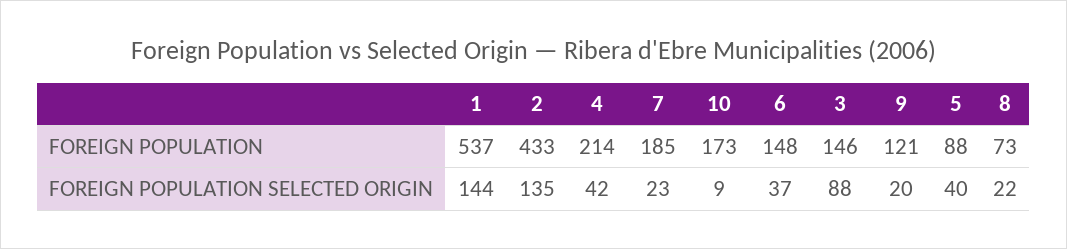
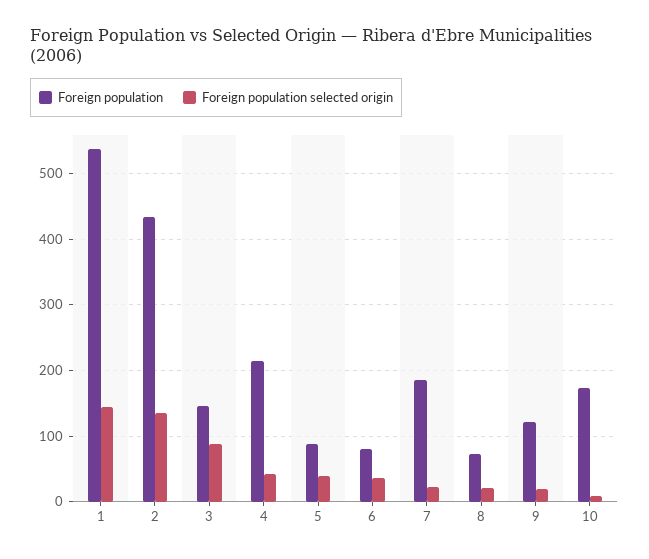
FOREIGN POPULATION, 6: 148 -> 80

